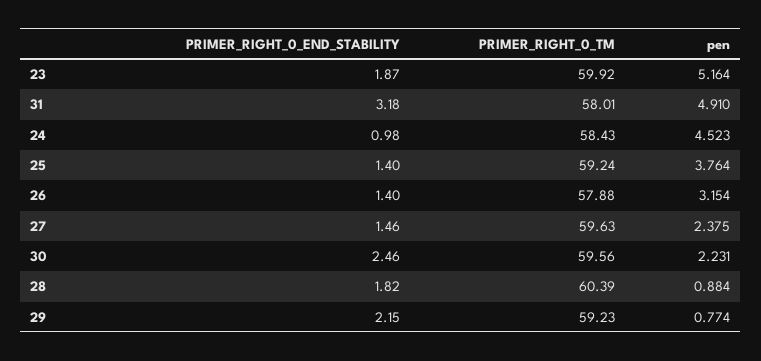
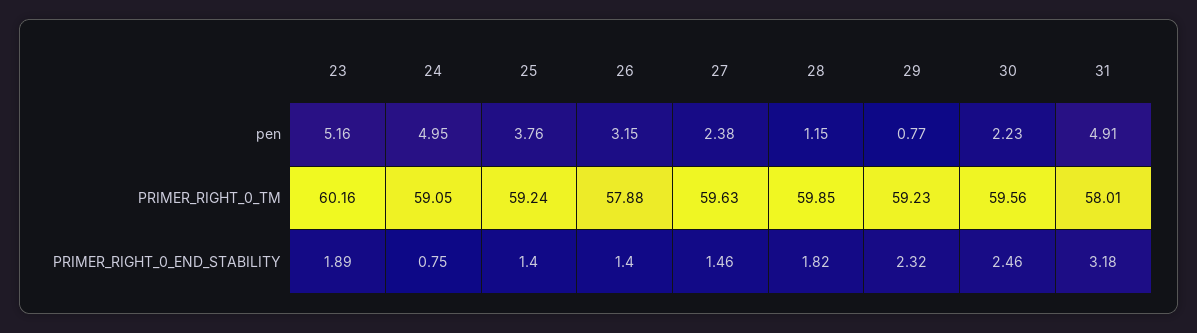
PRIMER_RIGHT_0_END_STABILITY, 23: 1.87 -> 1.89
PRIMER_RIGHT_0_TM, 23: 59.92 -> 60.16
PRIMER_RIGHT_0_END_STABILITY, 24: 0.98 -> 0.75
PRIMER_RIGHT_0_TM, 24: 58.43 -> 59.05
pen, 24: 4.523 -> 4.95
PRIMER_RIGHT_0_TM, 28: 60.39 -> 59.85
pen, 28: 0.884 -> 1.15
PRIMER_RIGHT_0_END_STABILITY, 29: 2.15 -> 2.32

